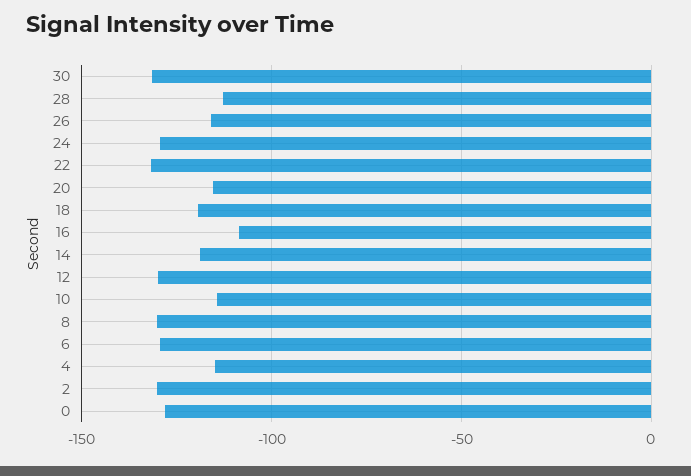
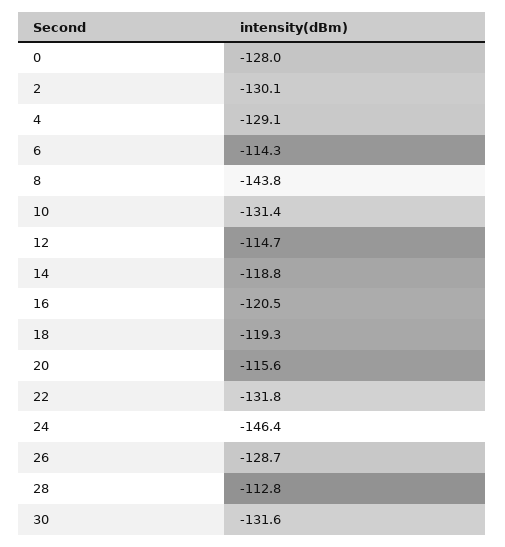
26: -115 -> -128.7
24: -130 -> -146.4
16: -110 -> -120.5
12: -130 -> -114.7
10: -115 -> -131.4
8: -130 -> -143.8
6: -130 -> -114.3
4: -115 -> -129.1

